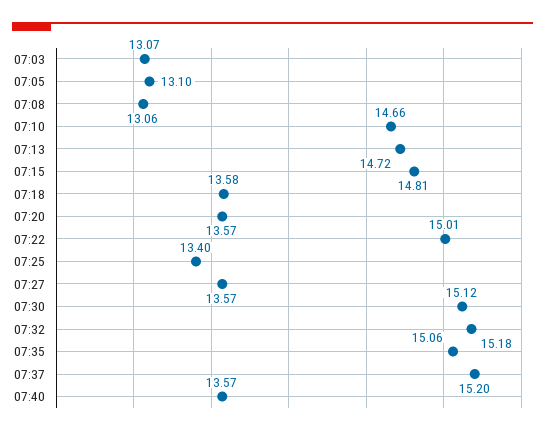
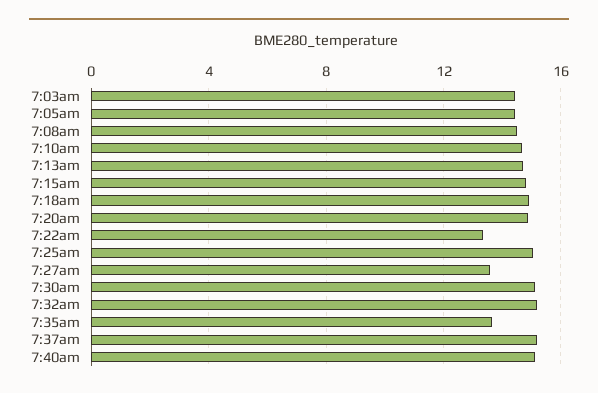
07:03: 13.07 -> 14.5
07:05: 13.1 -> 14.5
07:08: 13.06 -> 14.5
07:18: 13.58 -> 15
07:20: 13.57 -> 15
07:22: 15.01 -> 13.5
07:25: 13.4 -> 15
07:35: 15.06 -> 13.5
07:40: 13.57 -> 15

